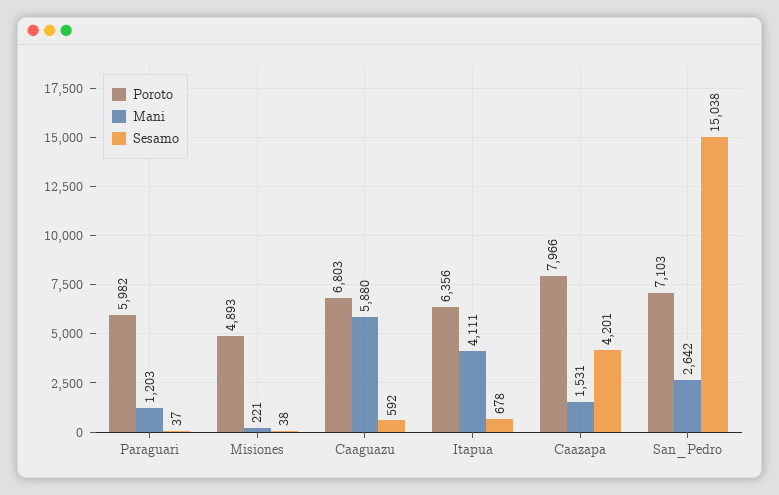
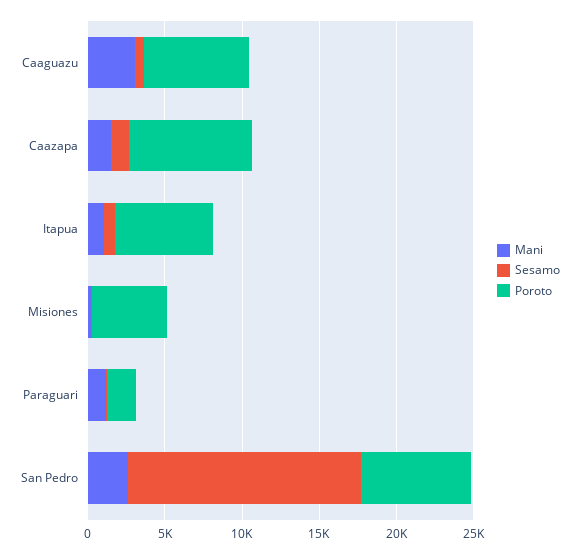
Poroto, Paraguari: 5982 -> 2000
Mani, Caaguazu: 5880 -> 3000
Mani, Itapua: 4111 -> 1000
Sesamo, Caazapa: 4201 -> 1000

